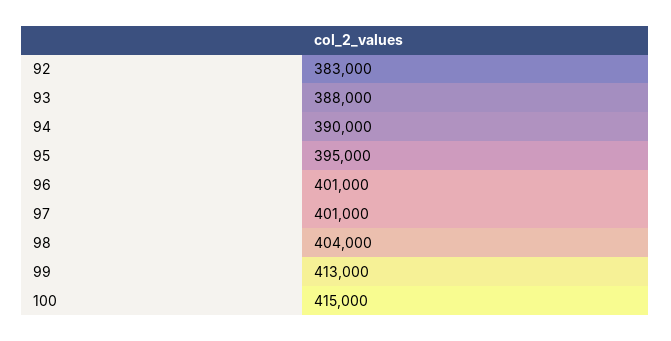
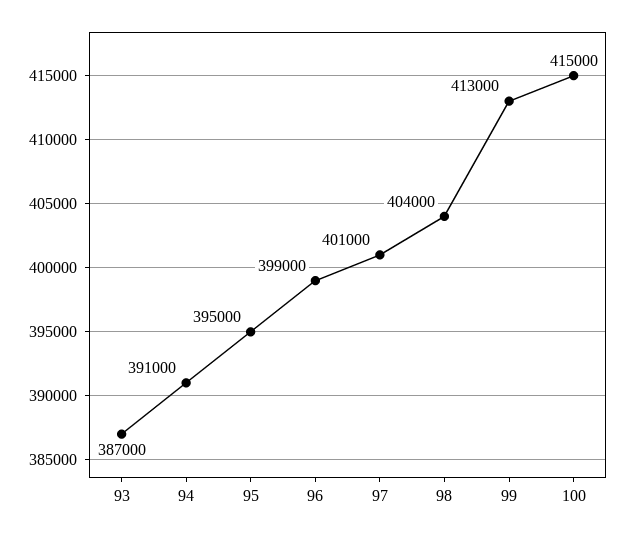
92: 383000 -> none
93: 388000 -> 387000
94: 390000 -> 391000
96: 401000 -> 399000

